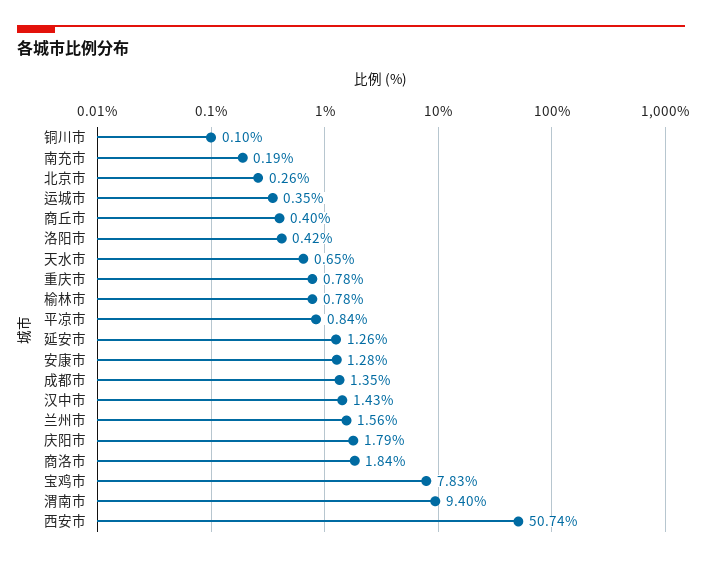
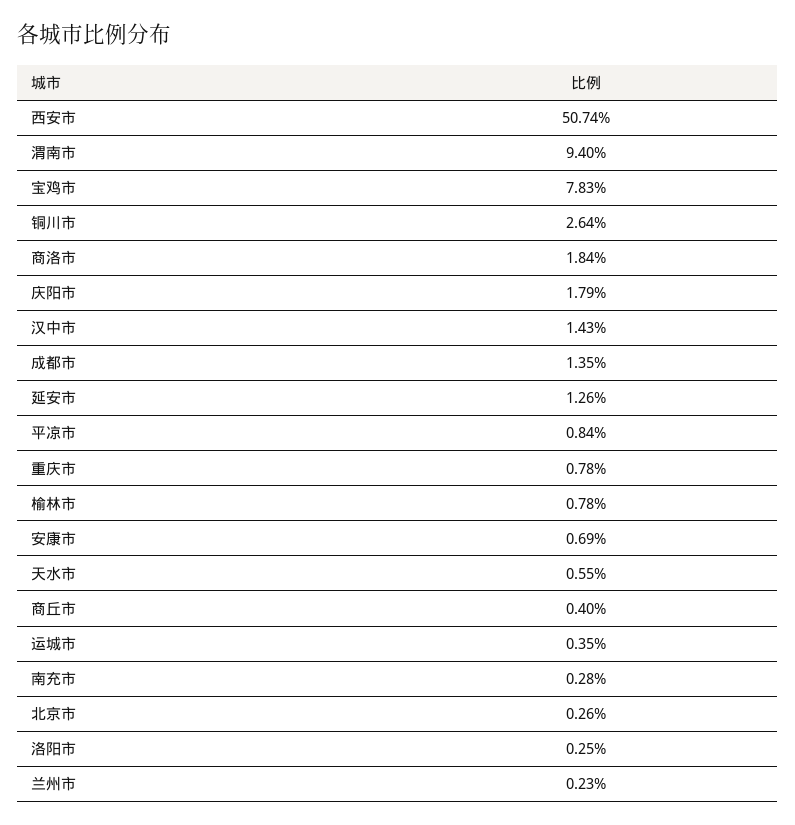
铜川市: 0.1 -> 2.64
南充市: 0.19 -> 0.28
洛阳市: 0.42 -> 0.25
天水市: 0.65 -> 0.55
安康市: 1.28 -> 0.69
兰州市: 1.56 -> 0.23

